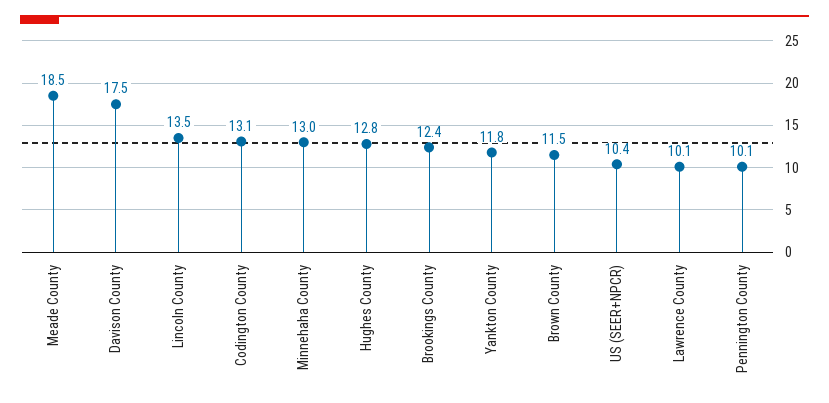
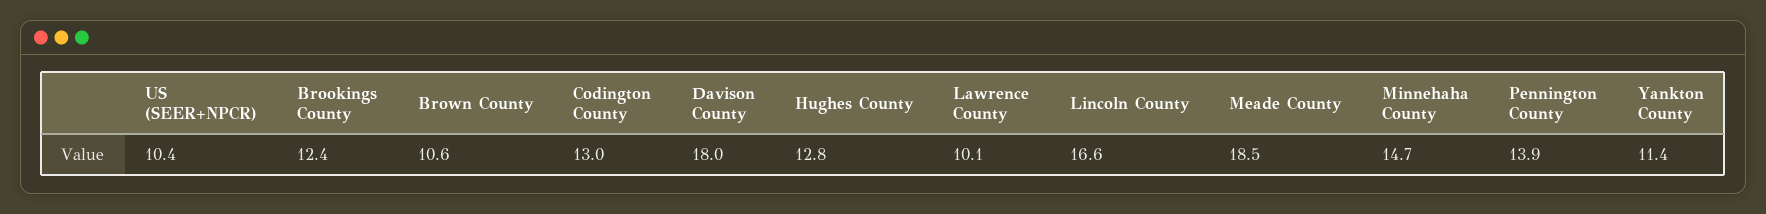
Davison County: 17.5 -> 18
Lincoln County: 13.5 -> 16.6
Codington County: 13.1 -> 13
Minnehaha County: 13 -> 14.7
Yankton County: 11.8 -> 11.4
Brown County: 11.5 -> 10.6
Pennington County: 10.1 -> 13.9

